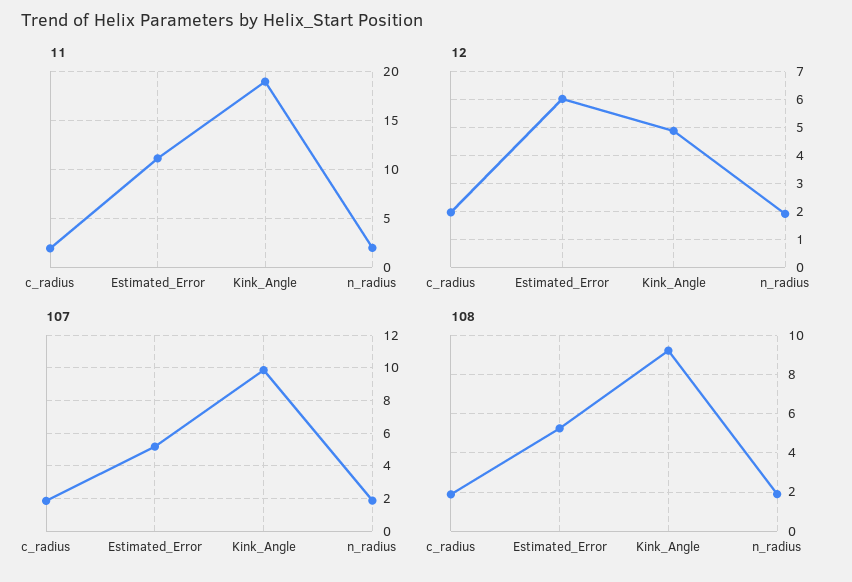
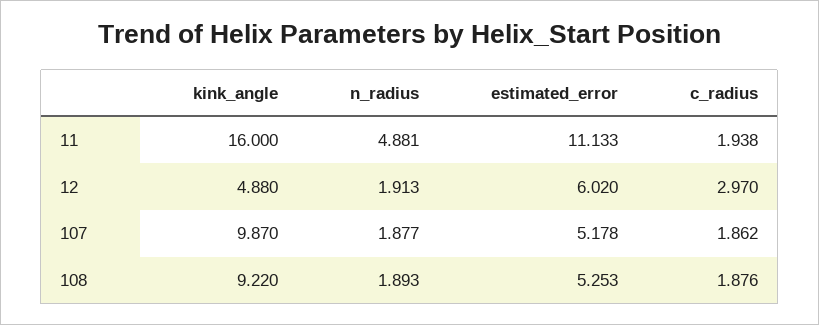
11, Kink_Angle: 19 -> 16
11, n_radius: 2 -> 4.881
12, c_radius: 2 -> 2.97

